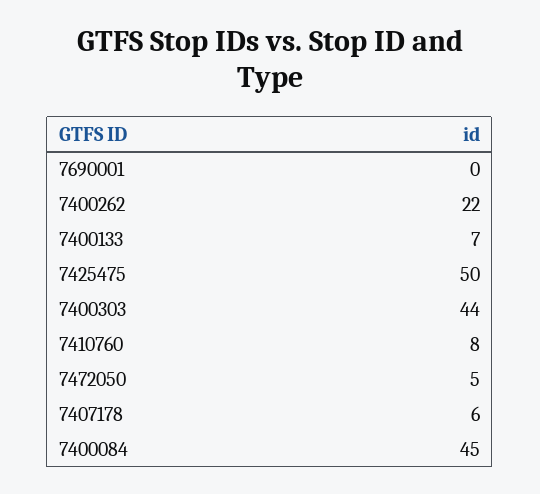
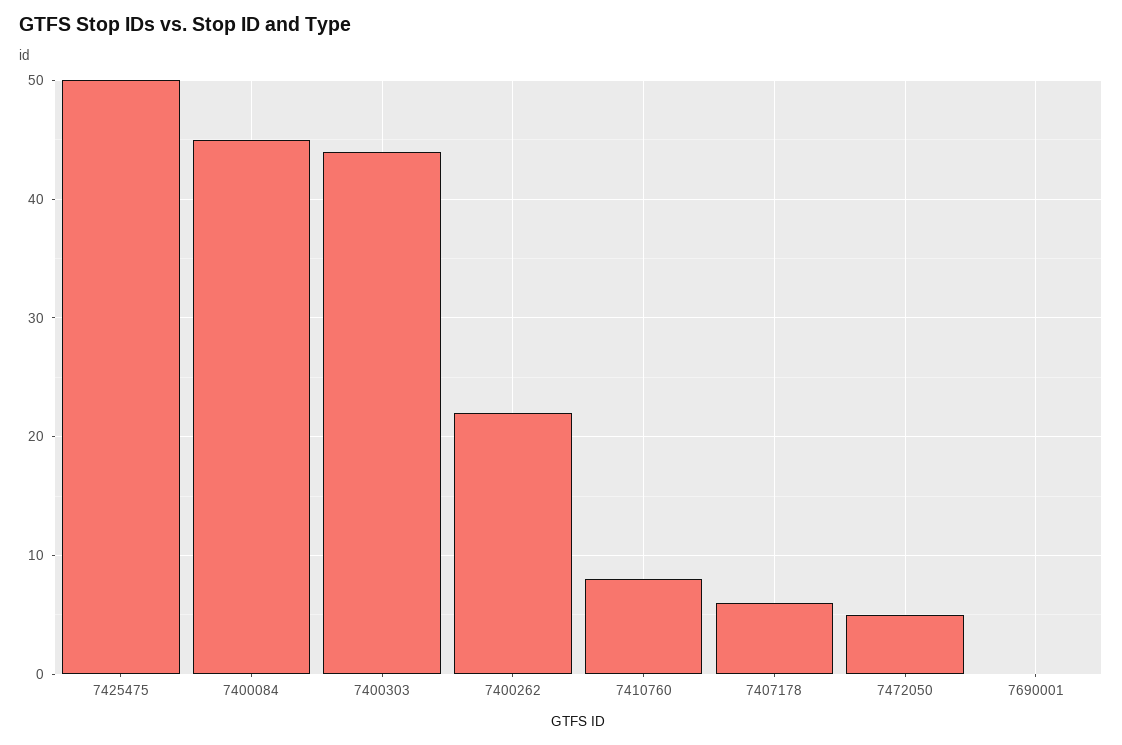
7400133: 7 -> none

